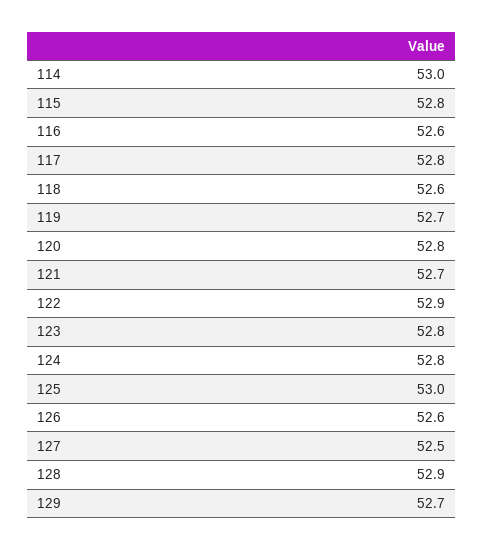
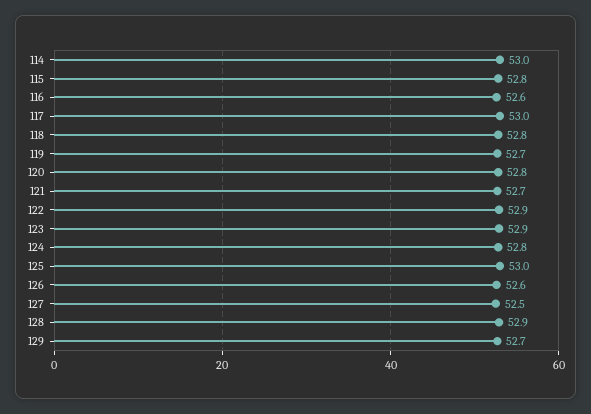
117: 52.8 -> 53
118: 52.6 -> 52.8
123: 52.8 -> 52.9

